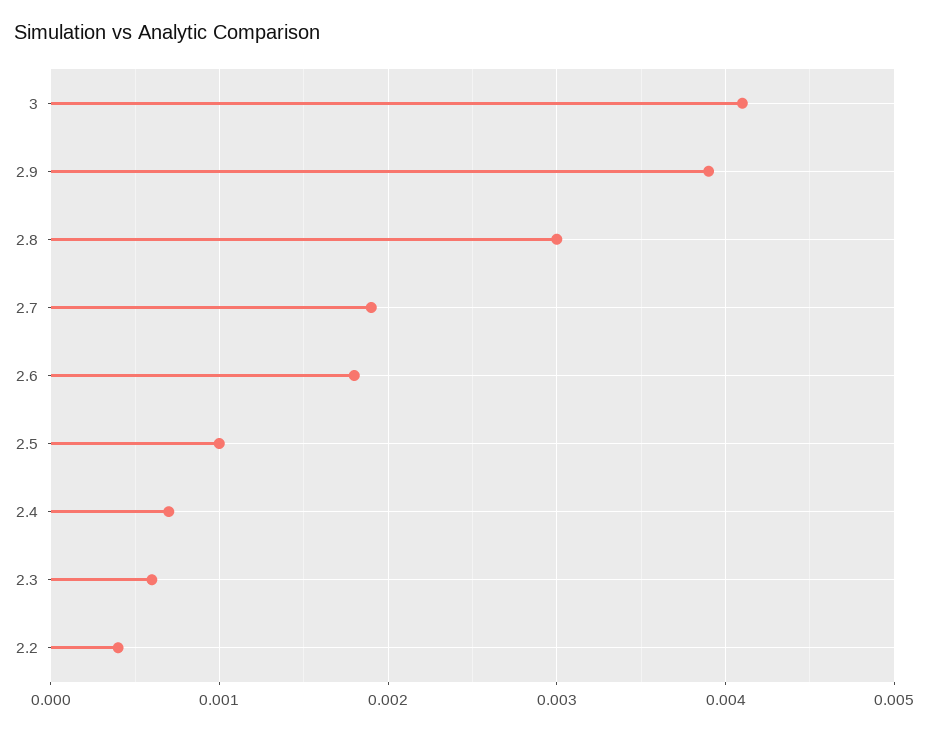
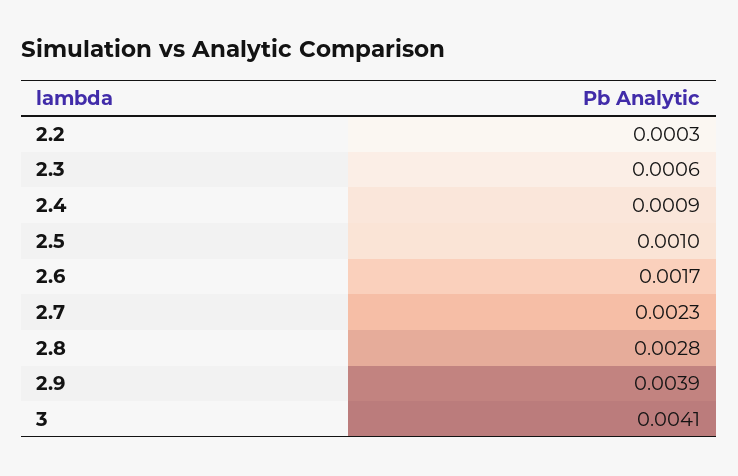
2.8: 0.003 -> 0.0028
2.7: 0.0019 -> 0.0023
2.6: 0.0018 -> 0.0017
2.4: 0.0007 -> 0.0009
2.2: 0.0004 -> 0.0003

